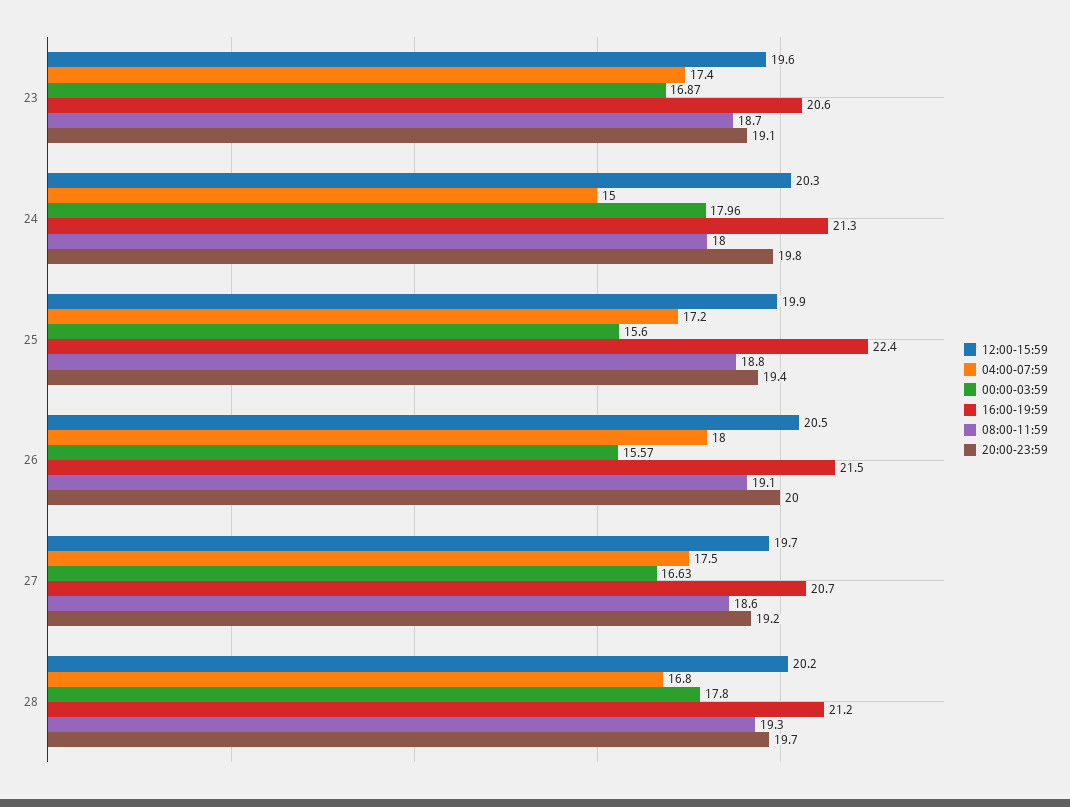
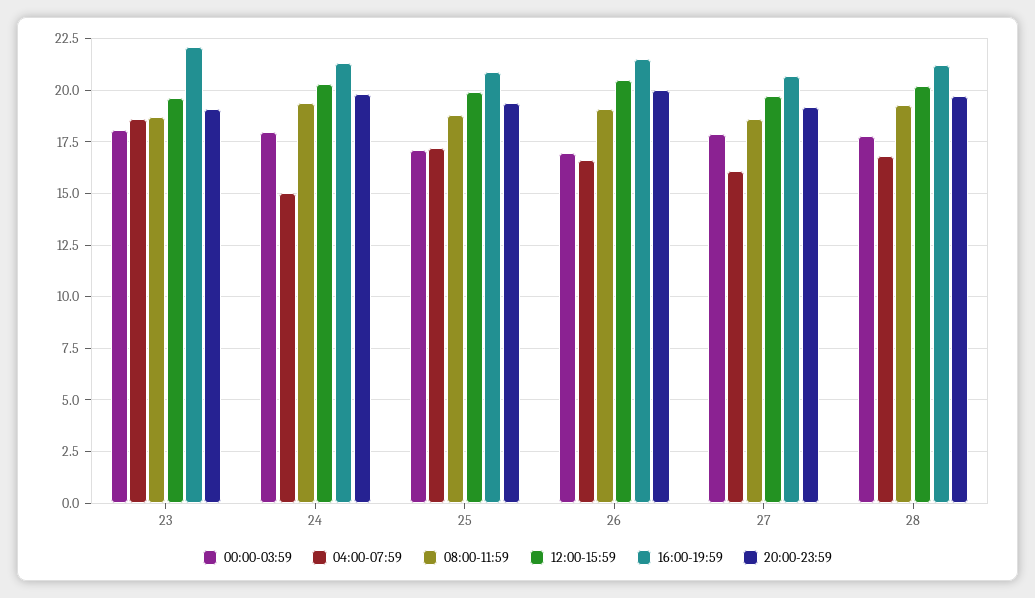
04:00-07:59, 23: 17.4 -> 18.5
00:00-03:59, 23: 16.87 -> 18
16:00-19:59, 23: 20.6 -> 22
08:00-11:59, 24: 18 -> 19.5
00:00-03:59, 25: 15.6 -> 17
16:00-19:59, 25: 22.4 -> 21
04:00-07:59, 26: 18 -> 16.5
00:00-03:59, 26: 15.57 -> 17
04:00-07:59, 27: 17.5 -> 16
00:00-03:59, 27: 16.63 -> 18

